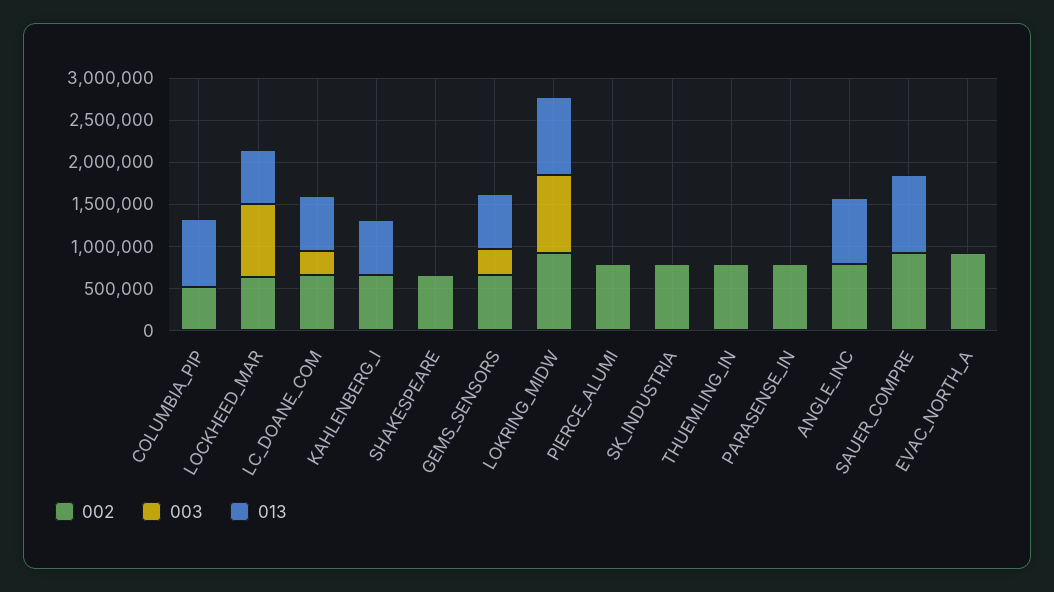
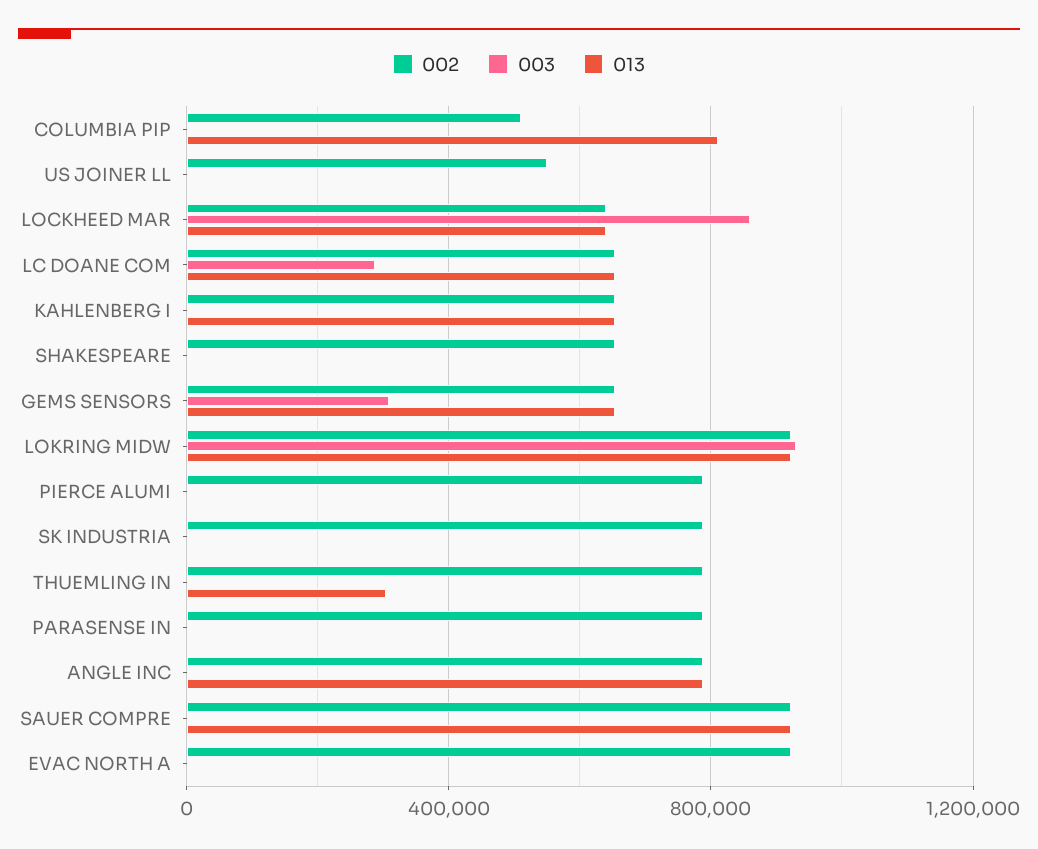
013, THUEMLING_IN: 0 -> 300000
002, US JOINER LL: none -> 550000
003, US JOINER LL: none -> 0
013, US JOINER LL: none -> 0

